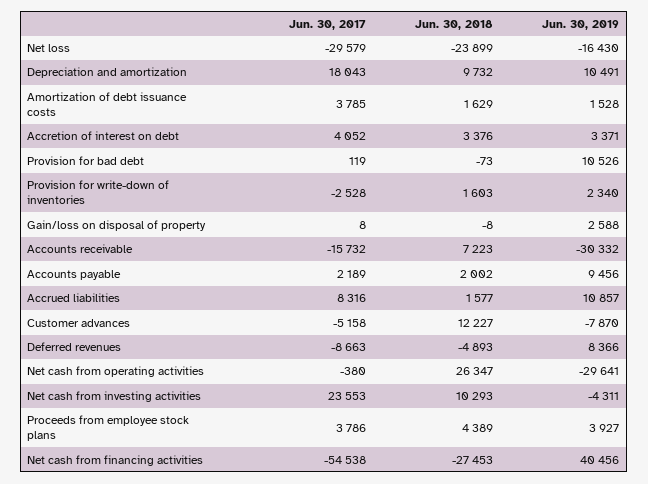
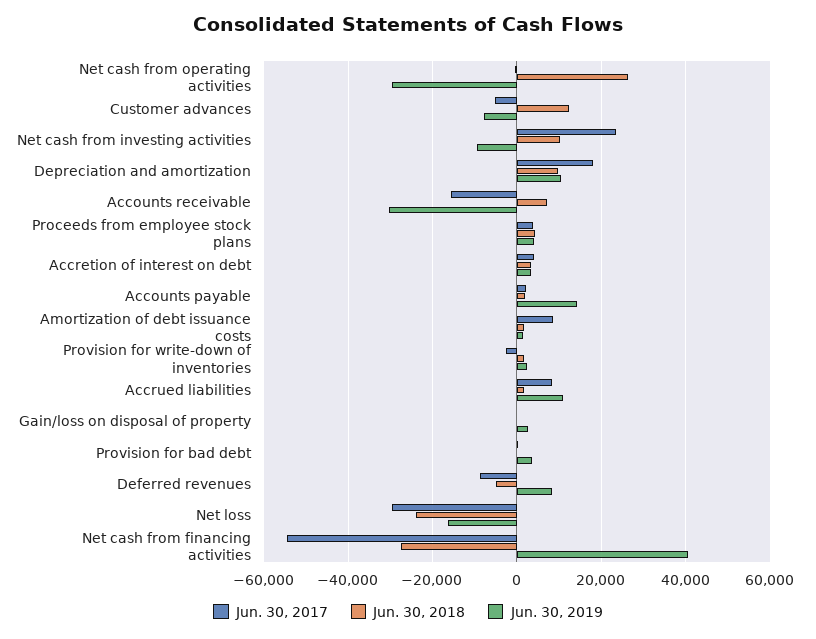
Jun. 30, 2017, Amortization of debt issuance costs: 3785 -> 8000
Jun. 30, 2019, Provision for bad debt: 10526 -> 4000
Jun. 30, 2019, Accounts payable: 9456 -> 14000
Jun. 30, 2019, Net cash from investing activities: -4311 -> -10000

